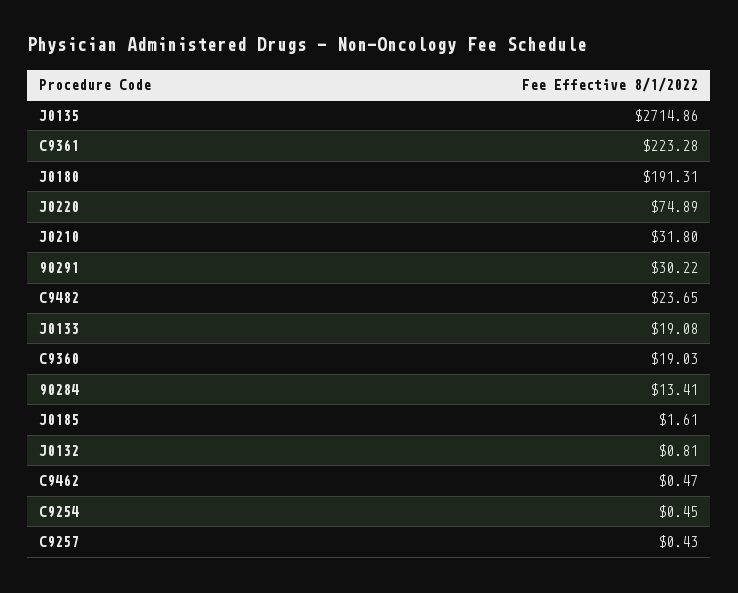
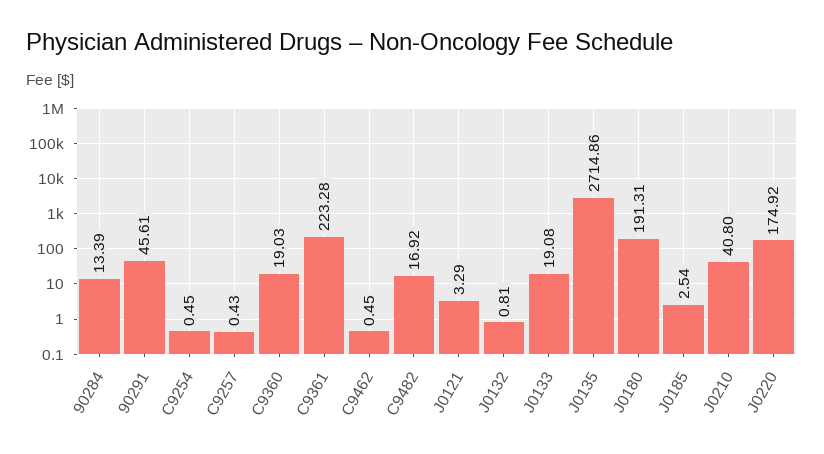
J0220: 74.89 -> 174.92
J0210: 31.8 -> 40.8
90291: 30.22 -> 45.61
C9482: 23.65 -> 16.92
90284: 13.41 -> 13.39
J0185: 1.61 -> 2.54
C9462: 0.47 -> 0.45
J0121: none -> 3.29

